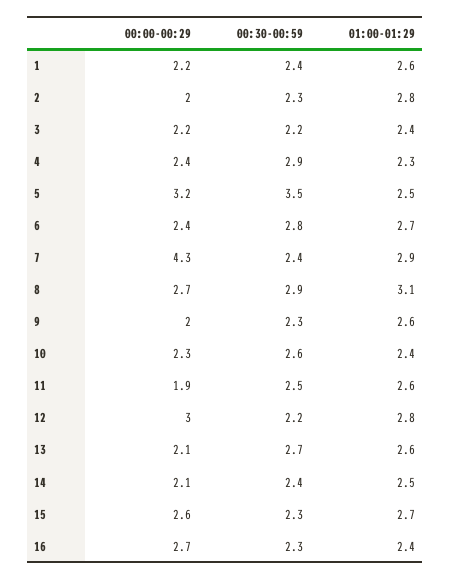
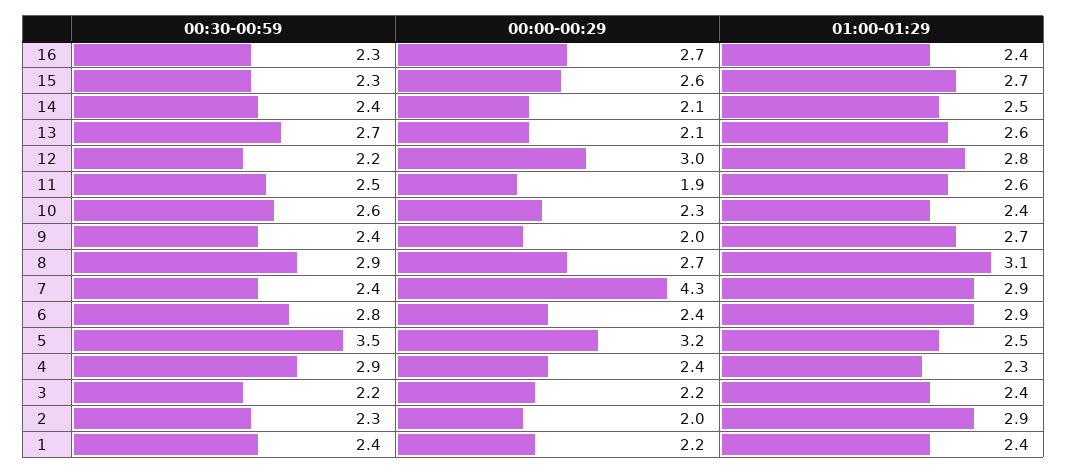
01:00-01:29, 1: 2.6 -> 2.4
01:00-01:29, 2: 2.8 -> 2.9
01:00-01:29, 6: 2.7 -> 2.9
00:30-00:59, 9: 2.3 -> 2.4
01:00-01:29, 9: 2.6 -> 2.7

